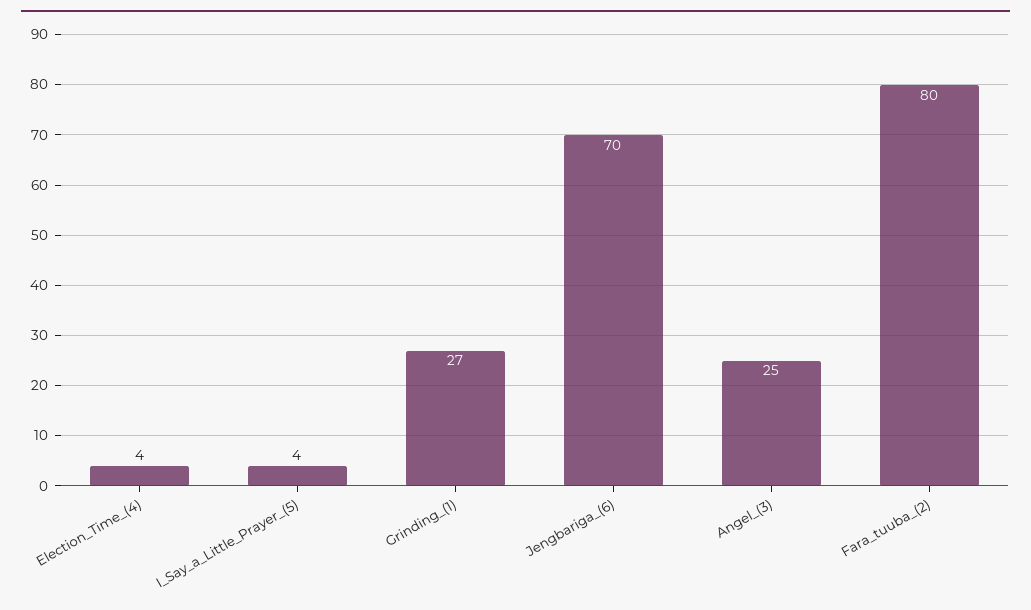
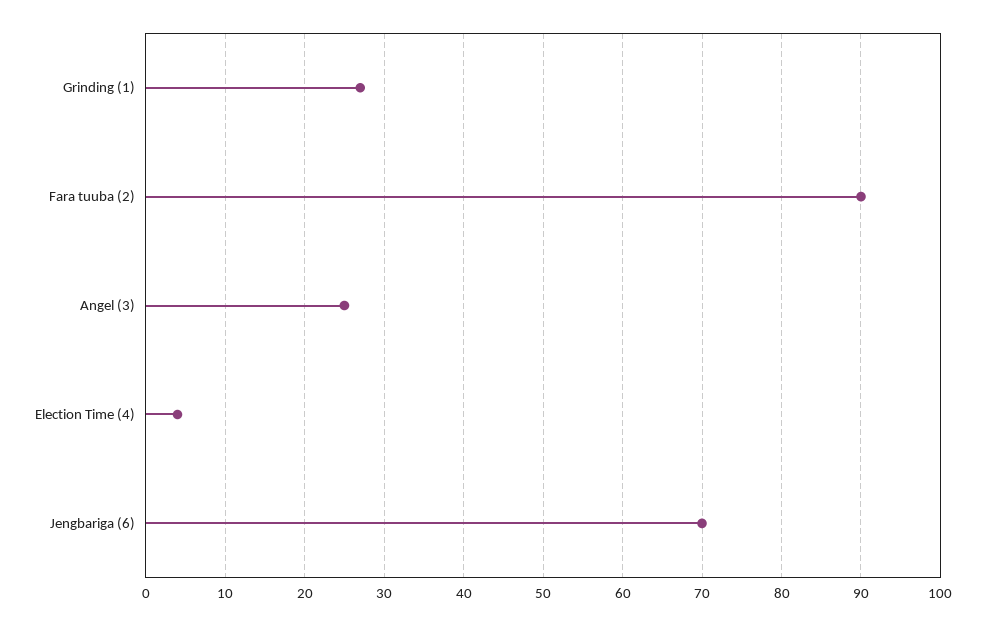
I_Say_a_Little_Prayer_(5): 4 -> none
Fara_tuuba_(2): 80 -> 90

